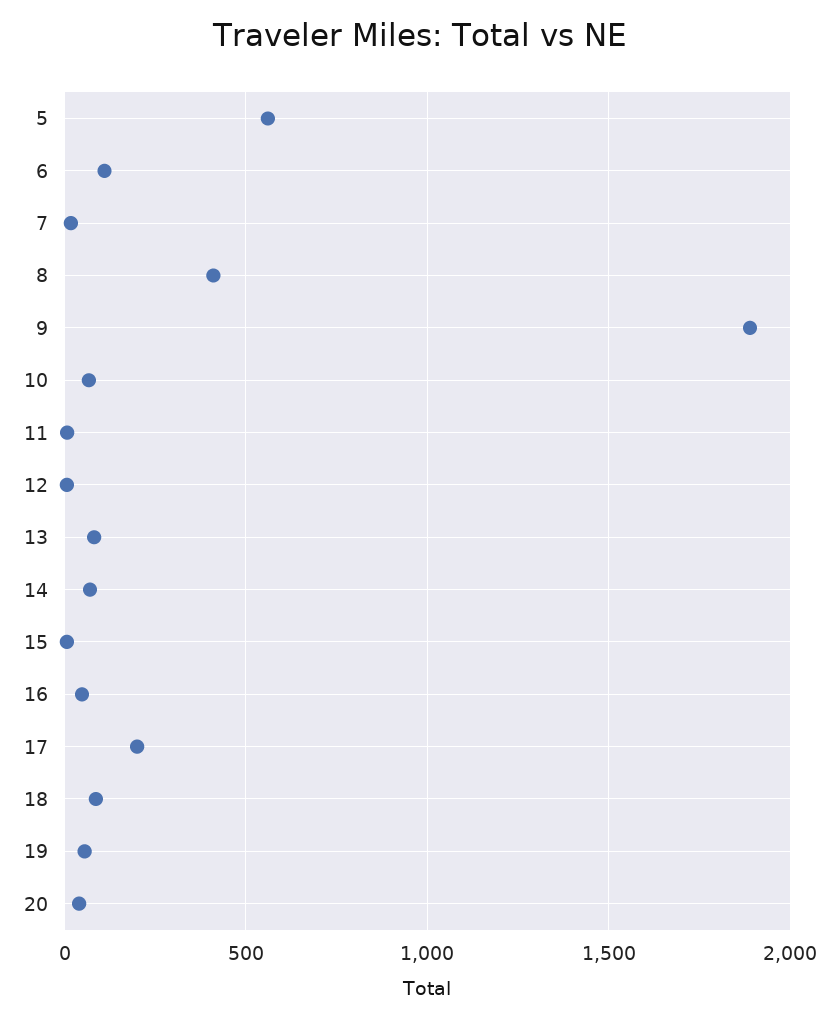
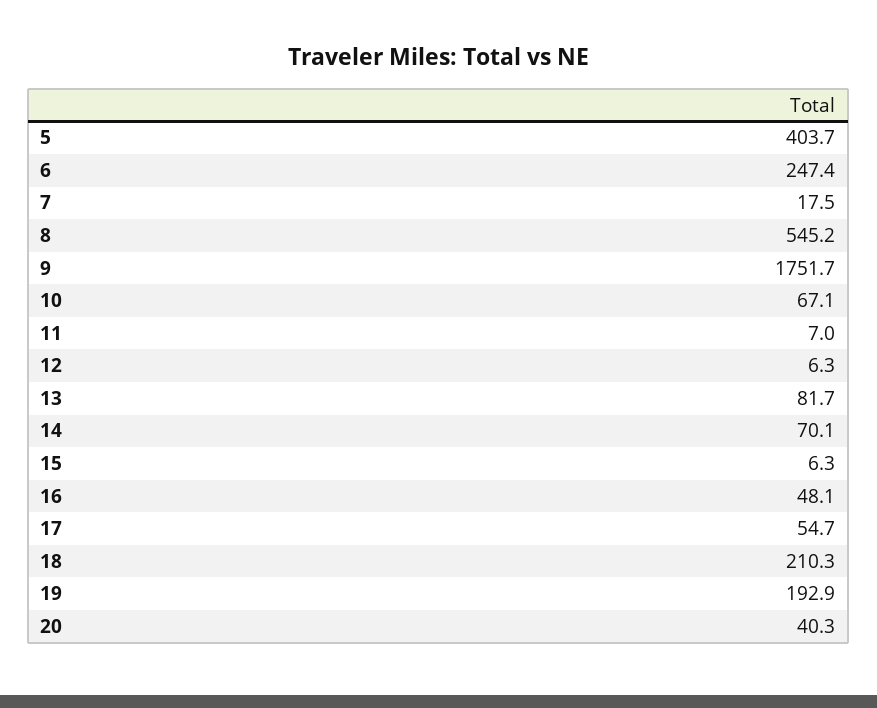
5: 550 -> 403.7
6: 100 -> 247.4
8: 400 -> 545.2
9: 1900 -> 1751.7
17: 200 -> 54.7
18: 100 -> 210.3
19: 50 -> 192.9

